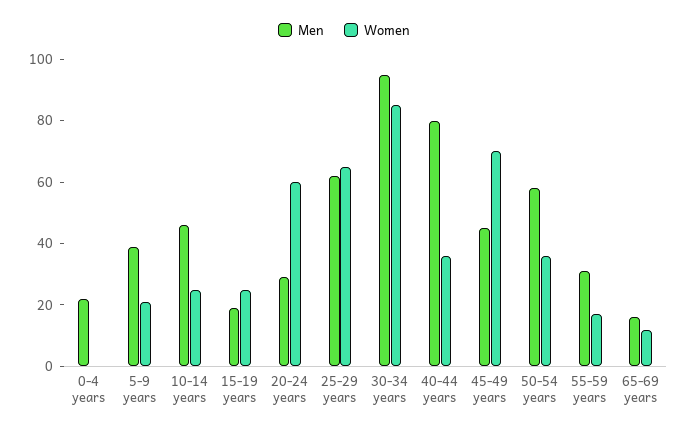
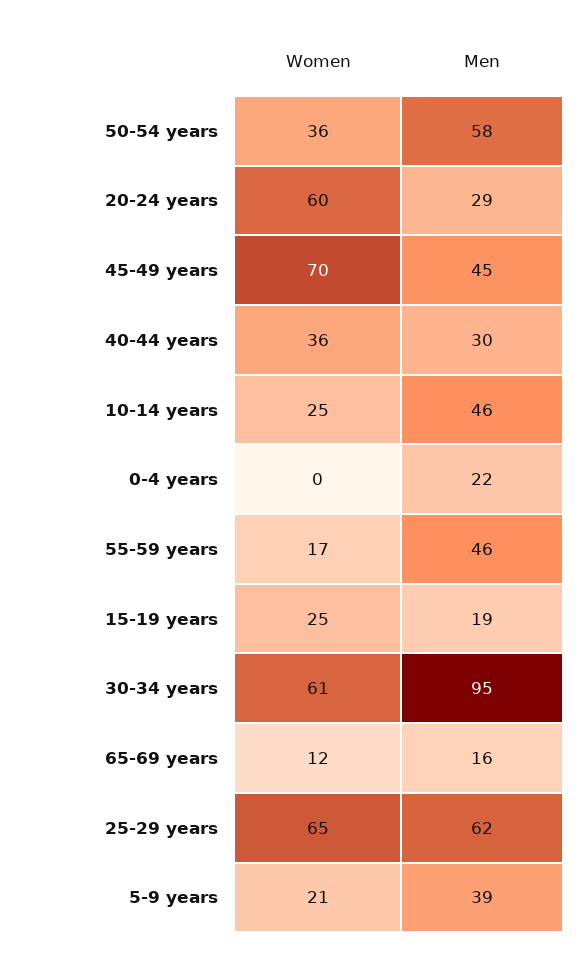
Women, 30-34 years: 85 -> 61
Men, 40-44 years: 80 -> 30
Men, 55-59 years: 30 -> 46

